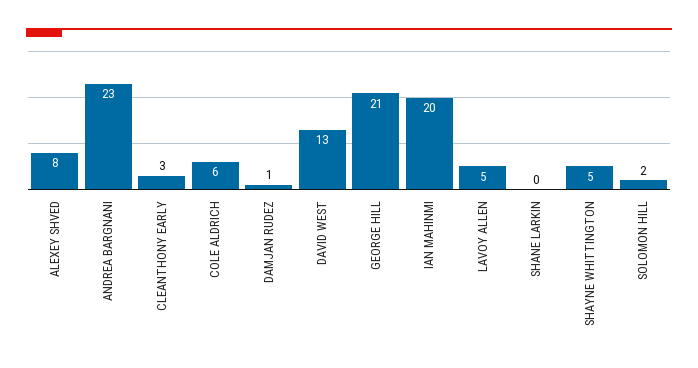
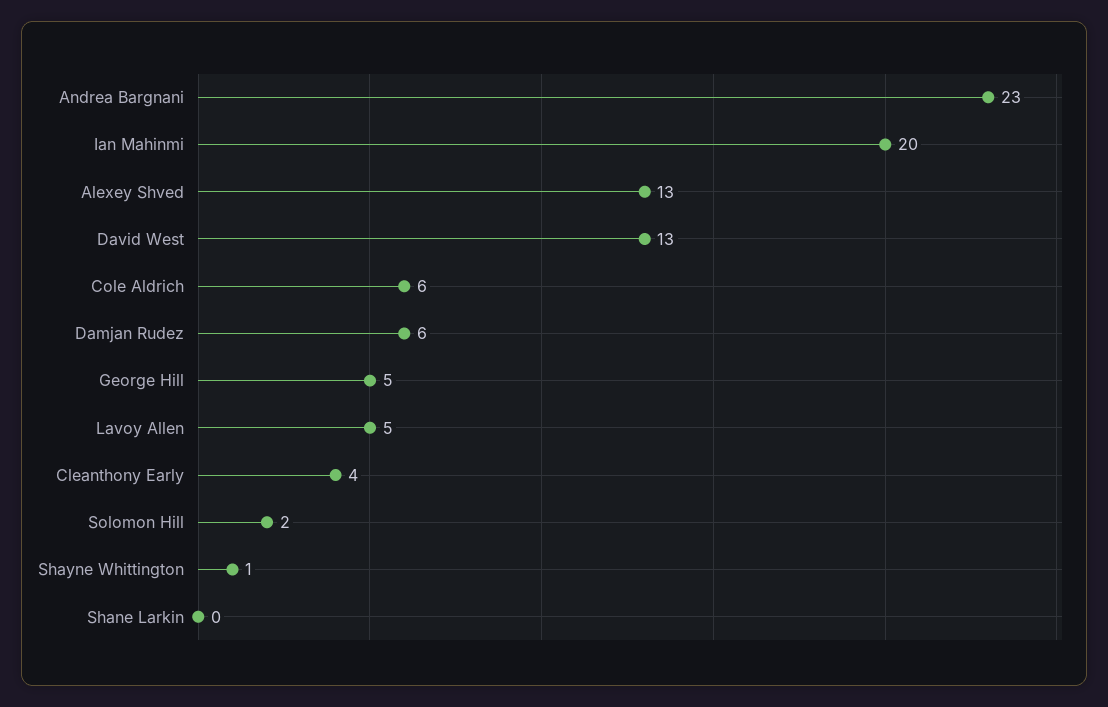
ALEXEY SHVED: 8 -> 13
CLEANTHONY EARLY: 3 -> 4
DAMJAN RUDEZ: 1 -> 6
GEORGE HILL: 21 -> 5
SHAYNE WHITTINGTON: 5 -> 1

